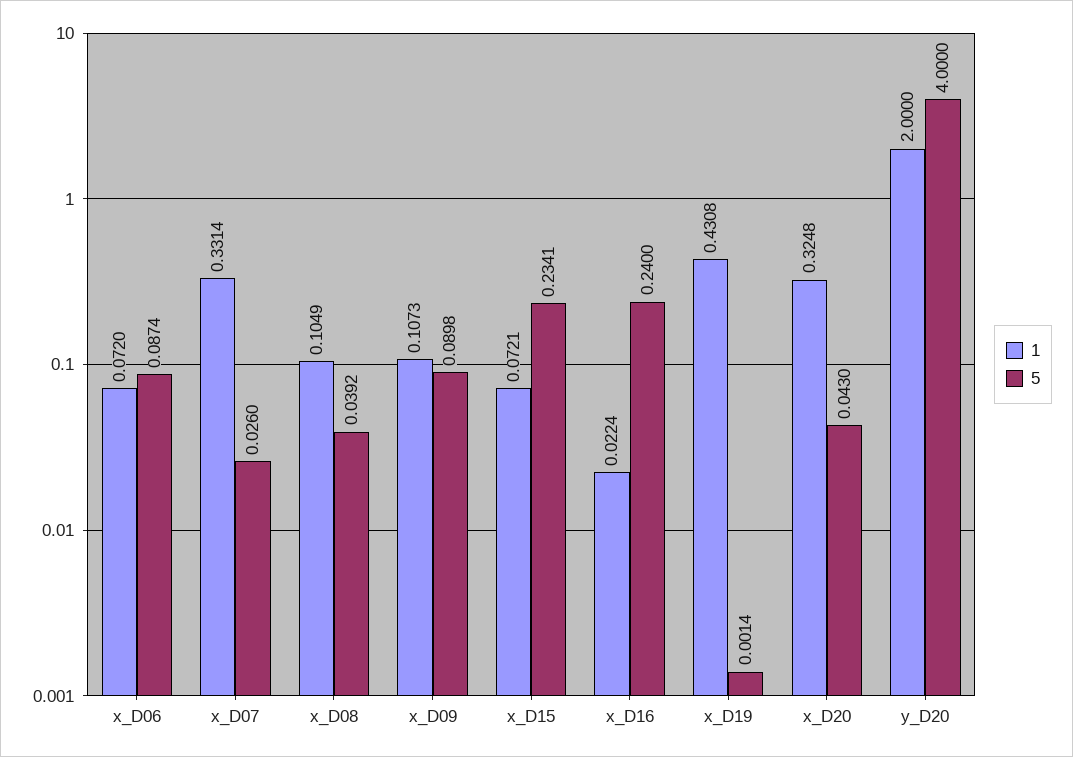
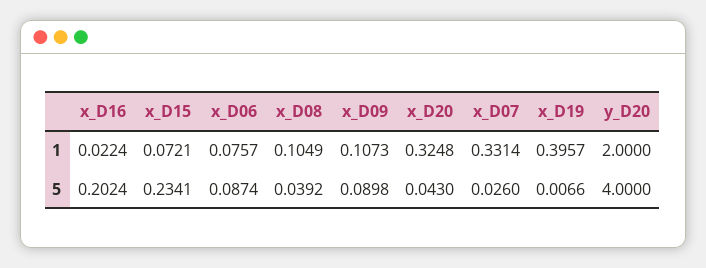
1, x_D06: 0.072 -> 0.0757
5, x_D16: 0.24 -> 0.2024
1, x_D19: 0.4308 -> 0.3957
5, x_D19: 0.0014 -> 0.0066

